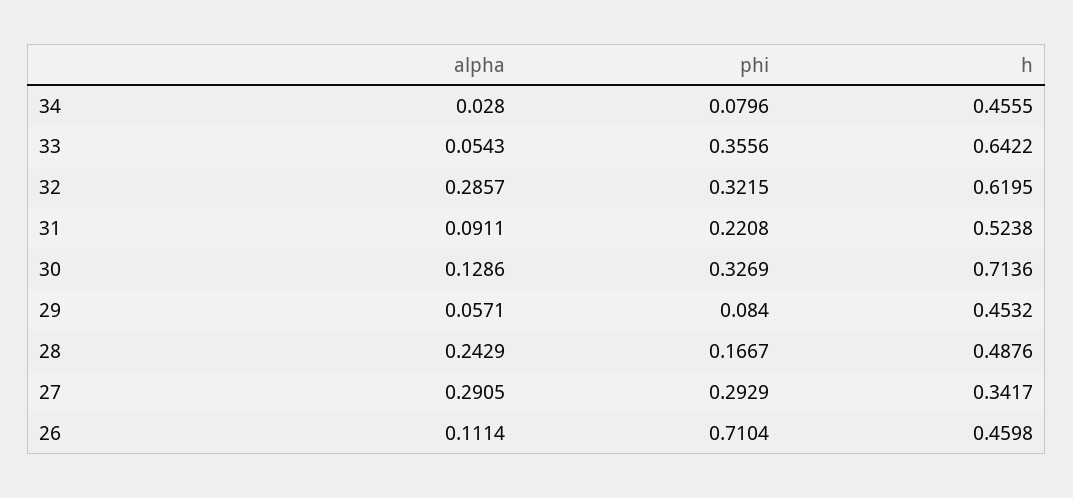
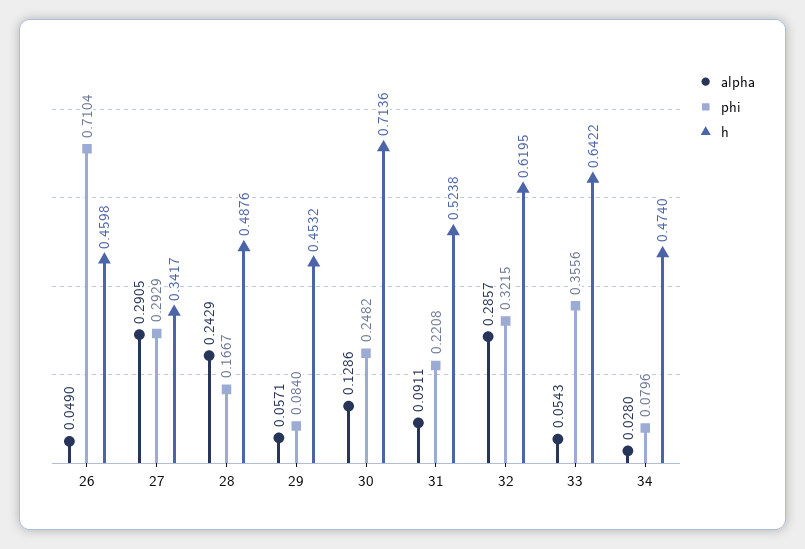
h, 34: 0.4555 -> 0.474
phi, 30: 0.3269 -> 0.2482
alpha, 26: 0.1114 -> 0.049

